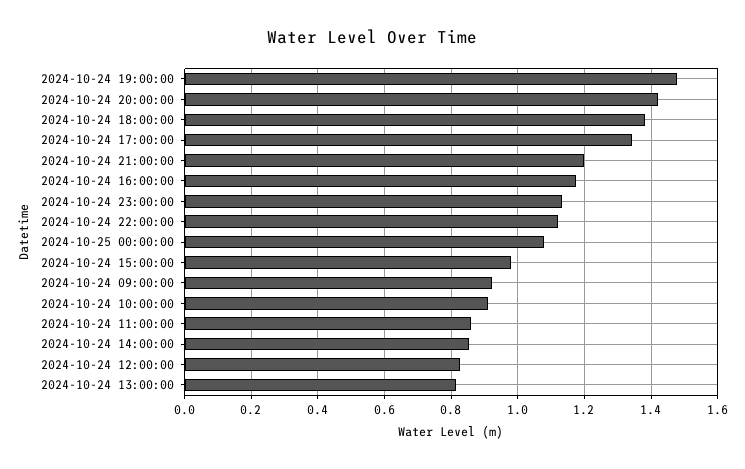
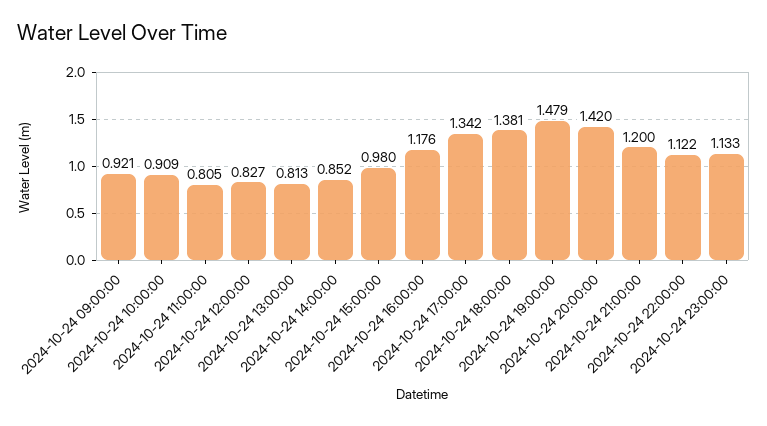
2024-10-25 00:00:00: 1.08 -> none
2024-10-24 11:00:00: 0.86 -> 0.805

